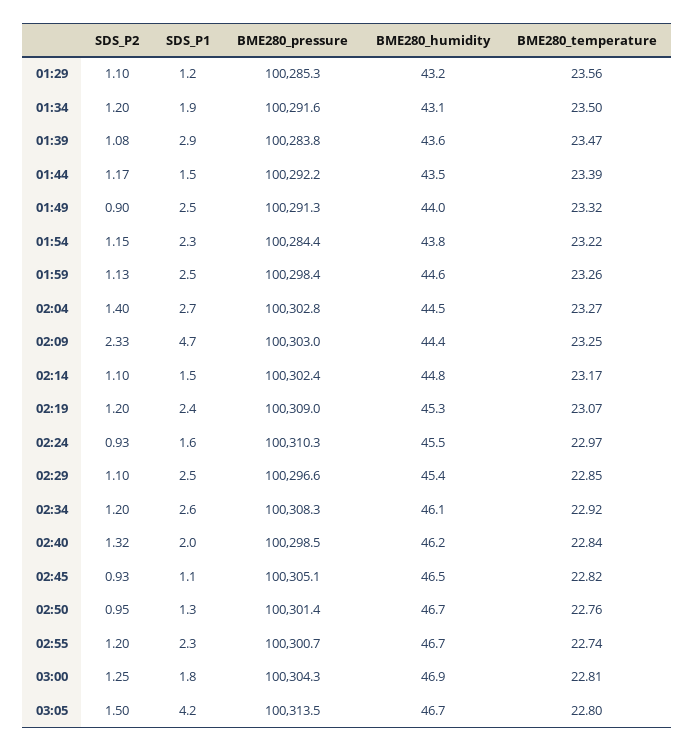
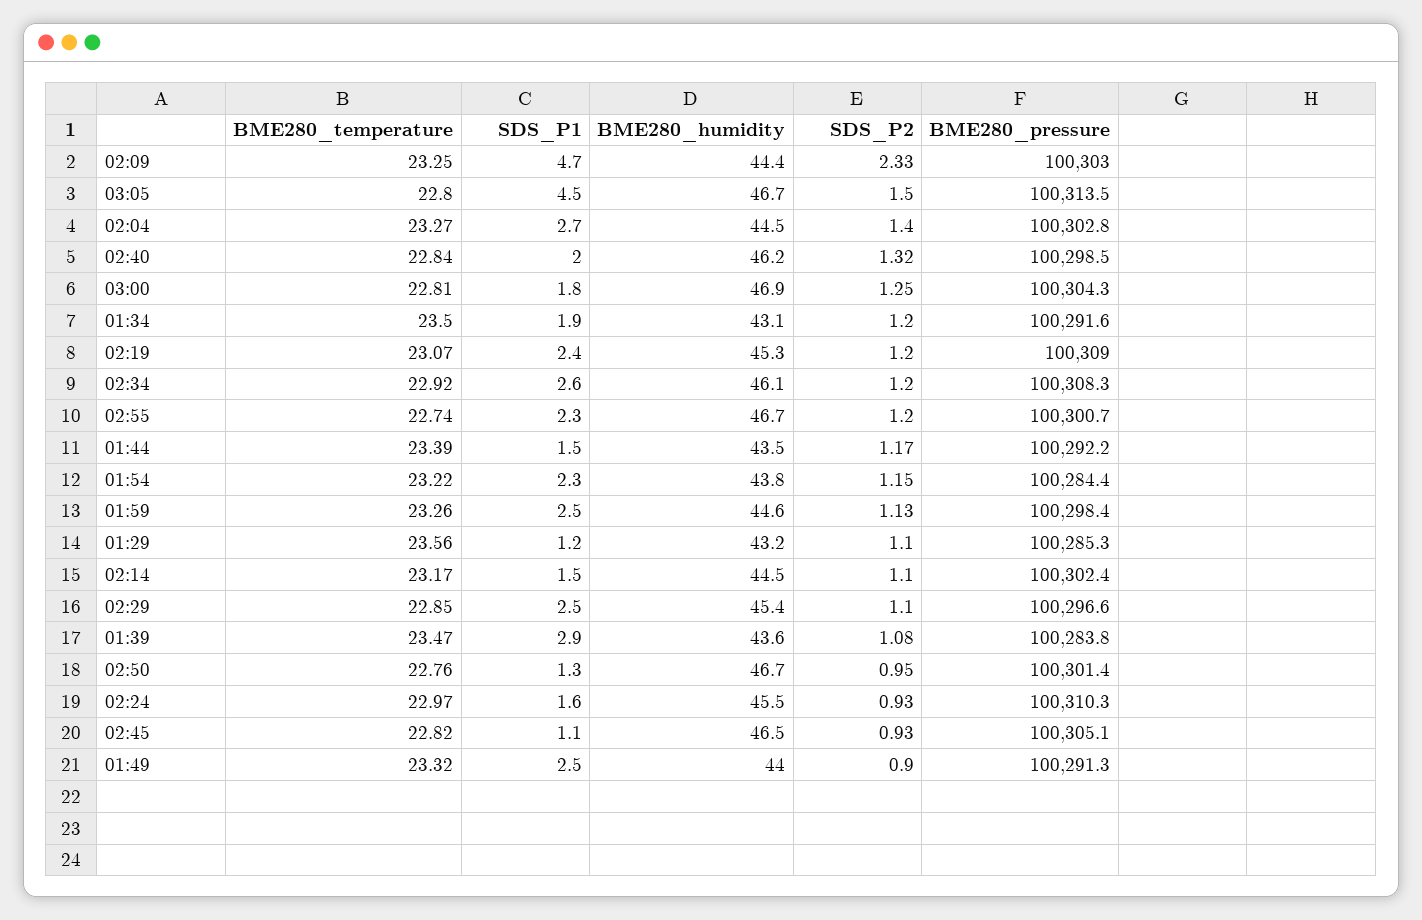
BME280_humidity, 02:14: 44.8 -> 44.5
SDS_P1, 03:05: 4.2 -> 4.5

